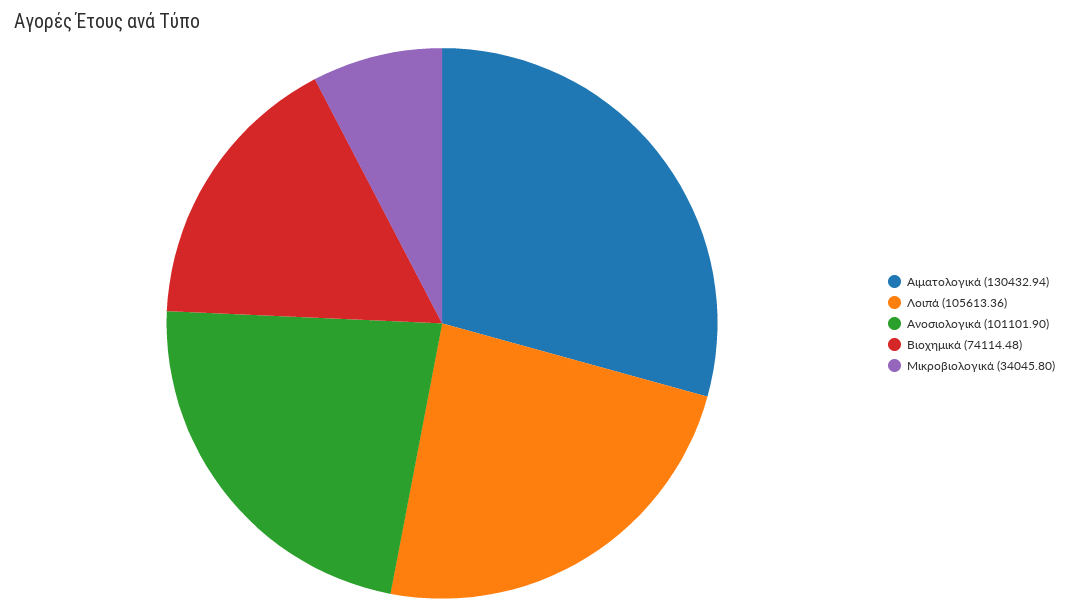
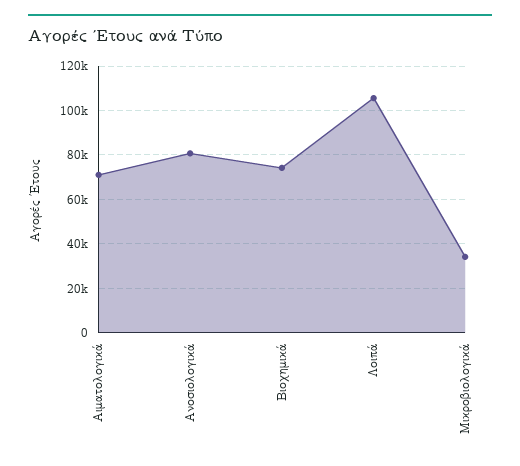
Αιματολογικά: 130432.94 -> 70000
Ανοσιολογικά: 101101.9 -> 80000

